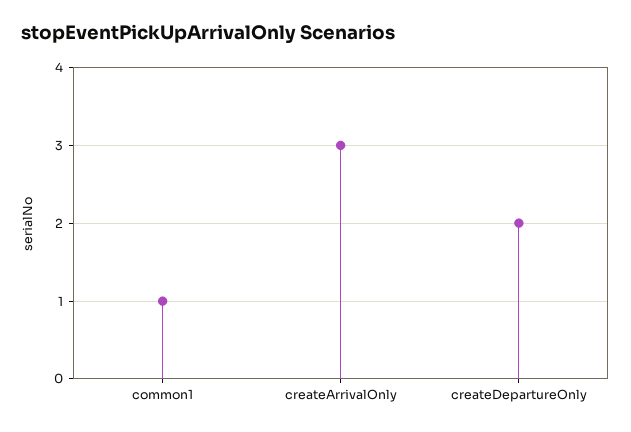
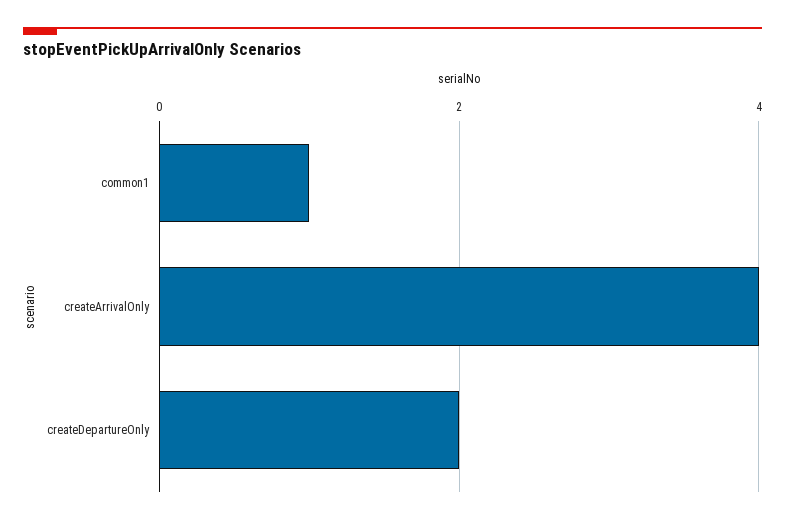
createArrivalOnly: 3 -> 4

